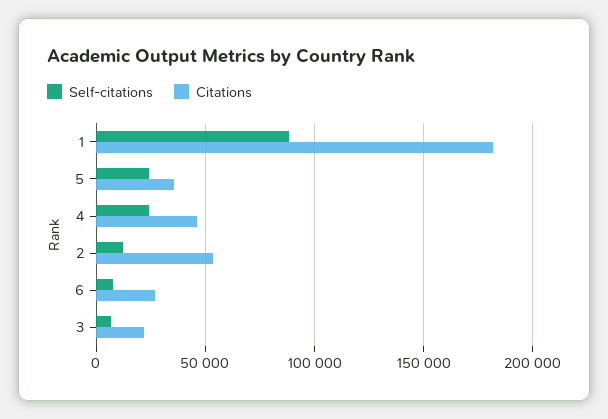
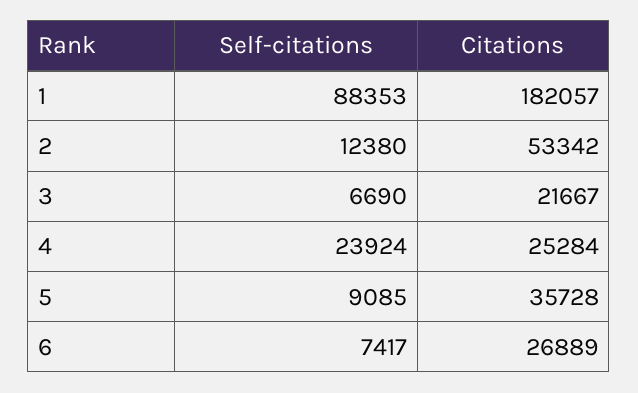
Self-citations, 5: 25000 -> 9085
Citations, 4: 45000 -> 25284

